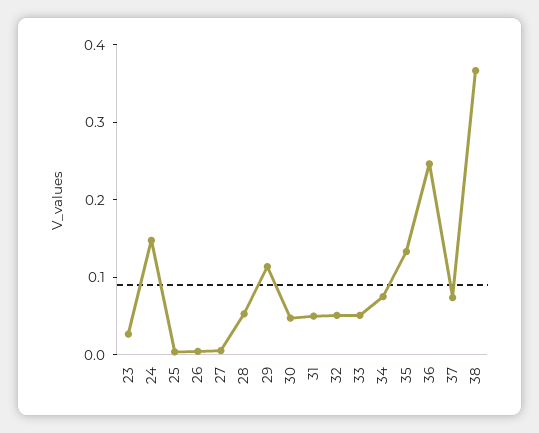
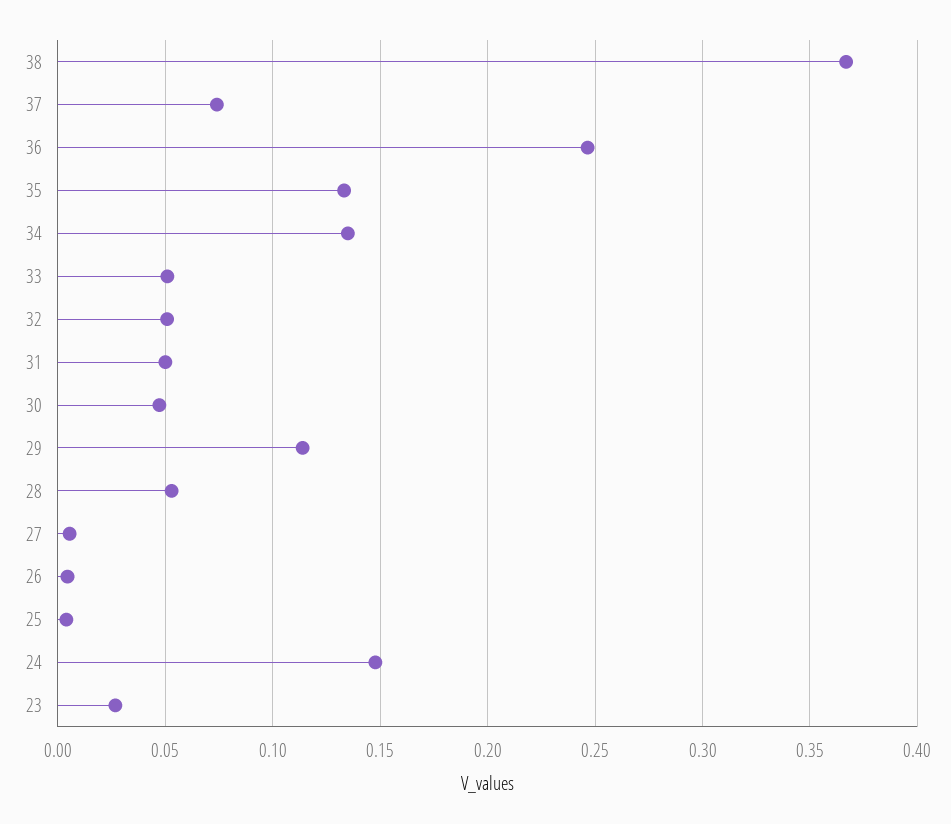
34: 0.08 -> 0.135

